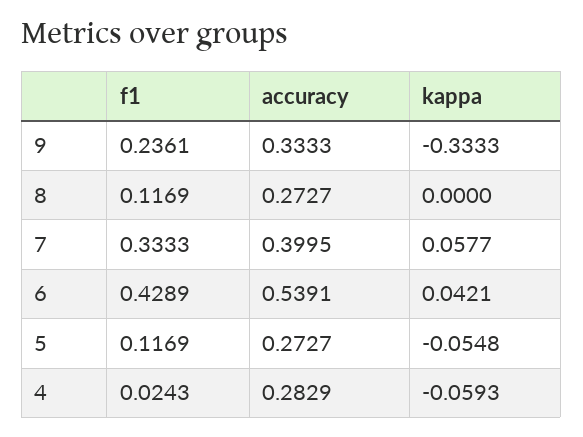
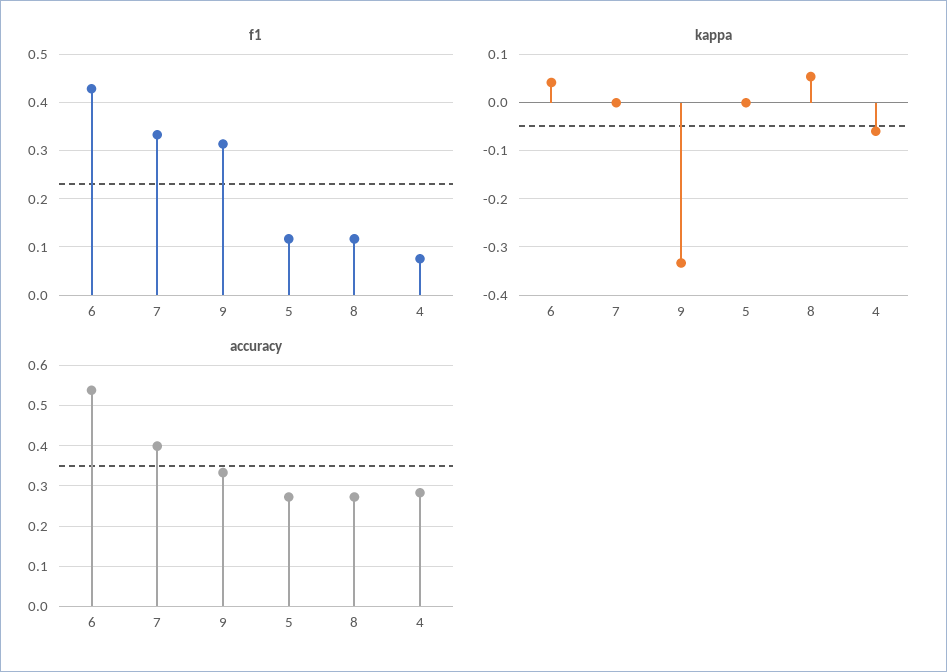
f1, 9: 0.2361 -> 0.32
kappa, 8: 0 -> 0.06
kappa, 7: 0.0577 -> 0
kappa, 5: -0.0548 -> 0
f1, 4: 0.0243 -> 0.08

